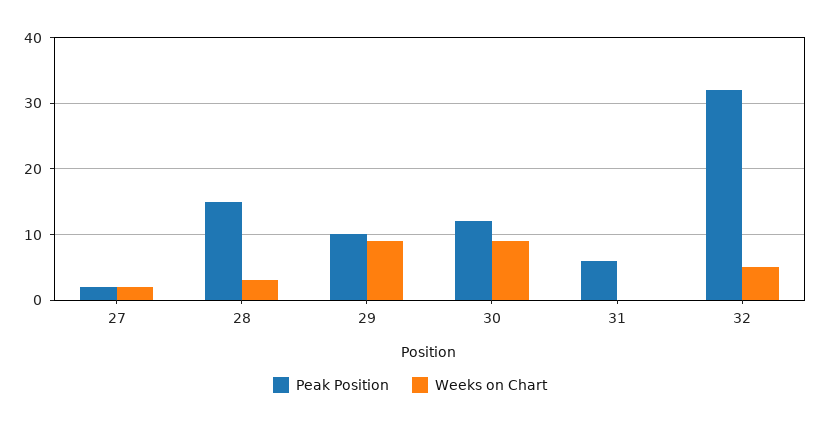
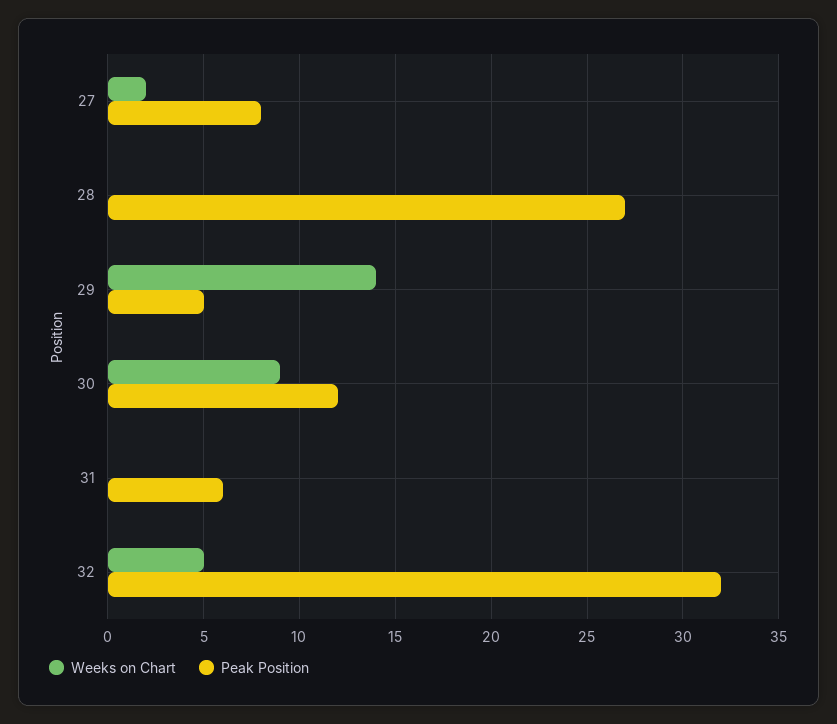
Peak Position, 27: 2 -> 8
Peak Position, 28: 15 -> 27
Weeks on Chart, 28: 3 -> 0
Peak Position, 29: 10 -> 5
Weeks on Chart, 29: 9 -> 14

